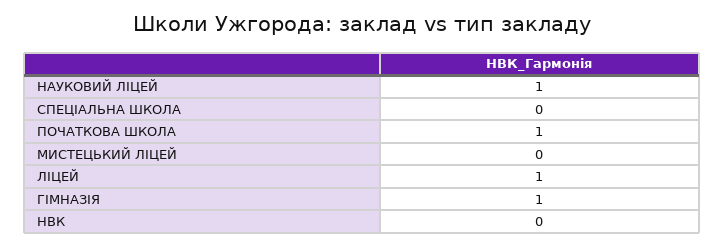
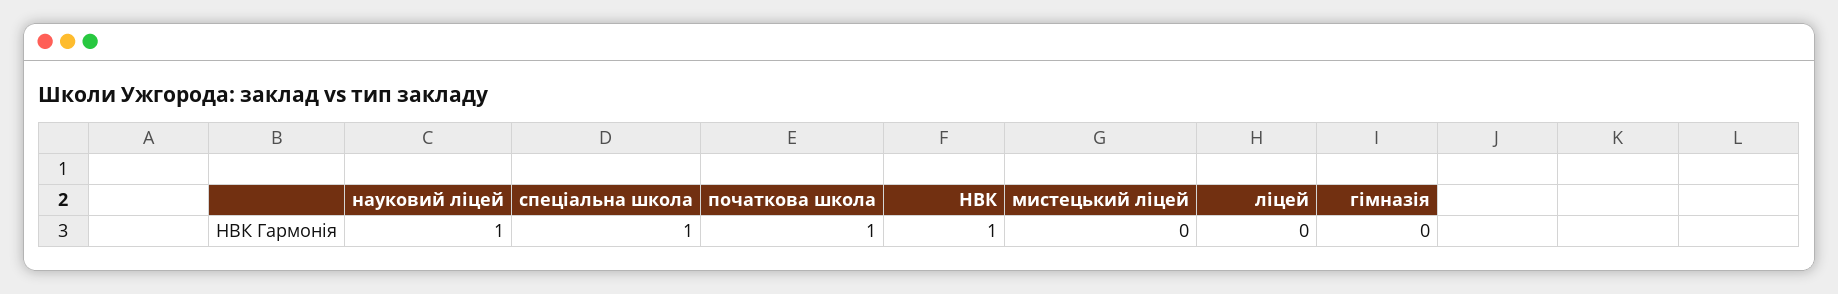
СПЕЦІАЛЬНА ШКОЛА: 0 -> 1
ЛІЦЕЙ: 1 -> 0
ГІМНАЗІЯ: 1 -> 0
НВК: 0 -> 1

